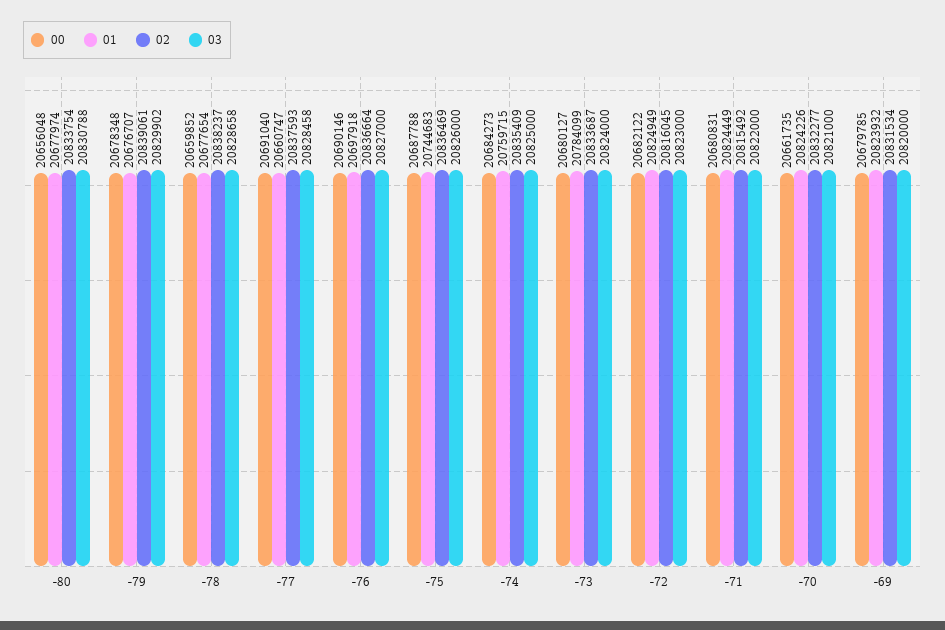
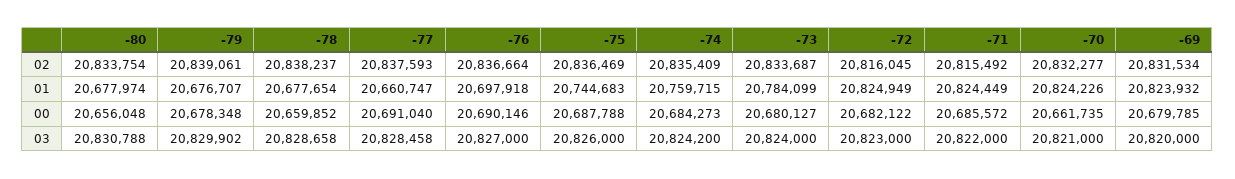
03, -74: 20825000 -> 20824200
00, -71: 20680831 -> 20685572

